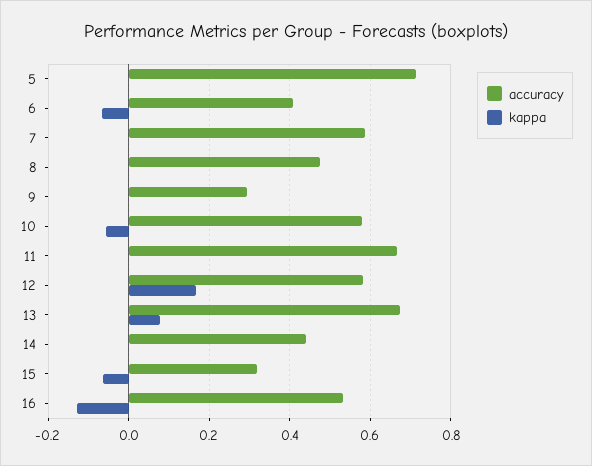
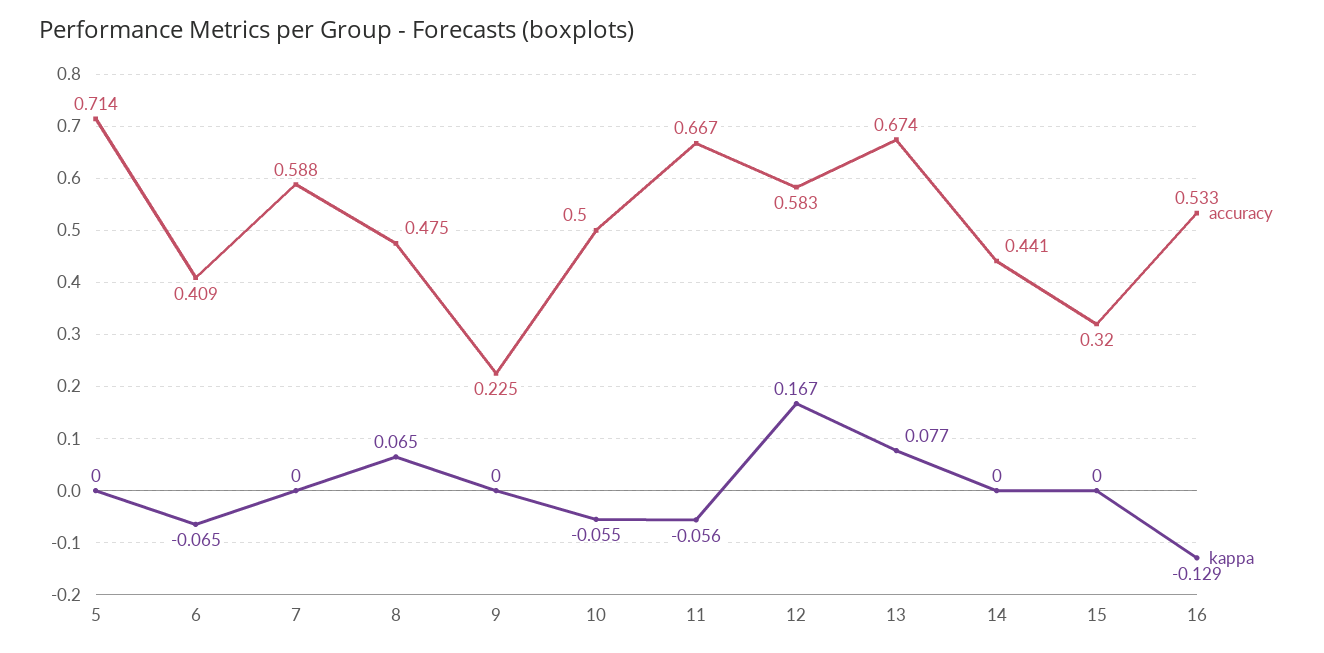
kappa, 8: 0 -> 0.065
accuracy, 9: 0.3 -> 0.225
accuracy, 10: 0.58 -> 0.5
kappa, 11: 0 -> -0.056
kappa, 15: -0.06 -> 0

